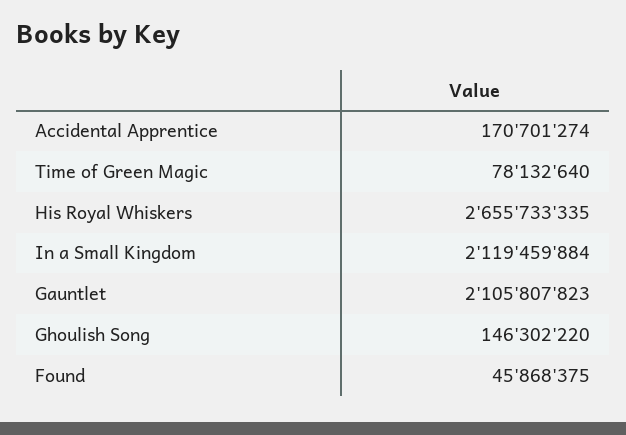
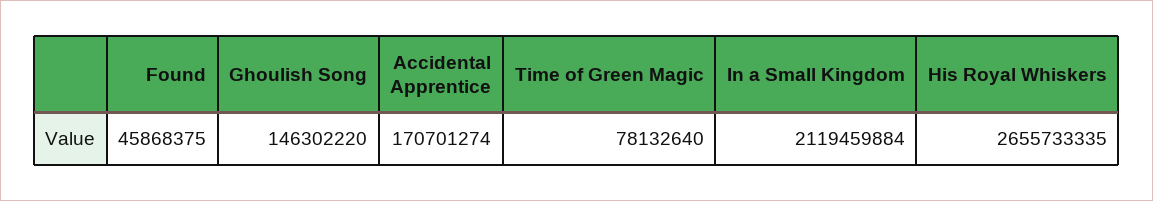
Gauntlet: 2105807823 -> none

